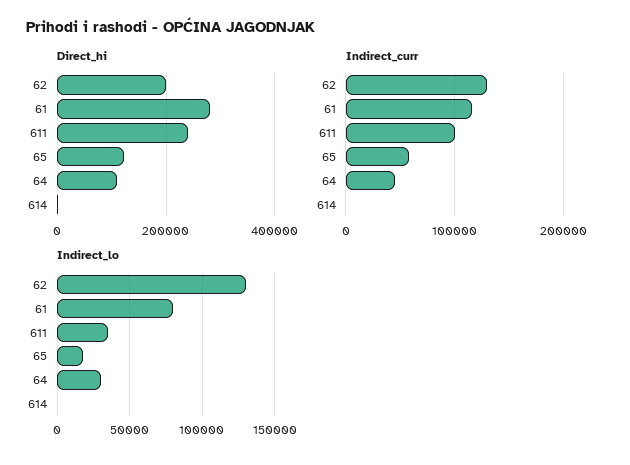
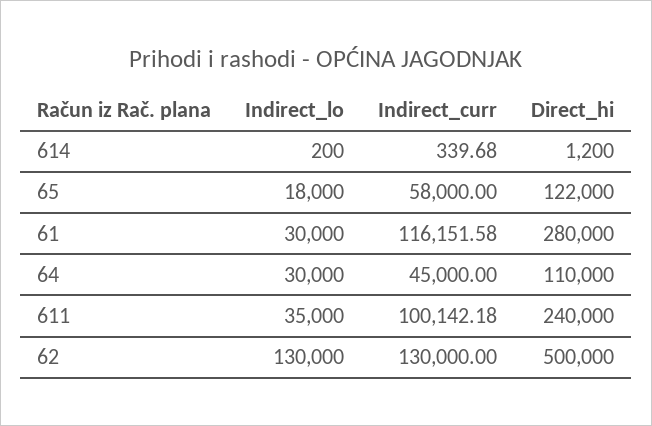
Direct_hi, 62: 200000 -> 500000
Indirect_lo, 61: 80000 -> 30000

